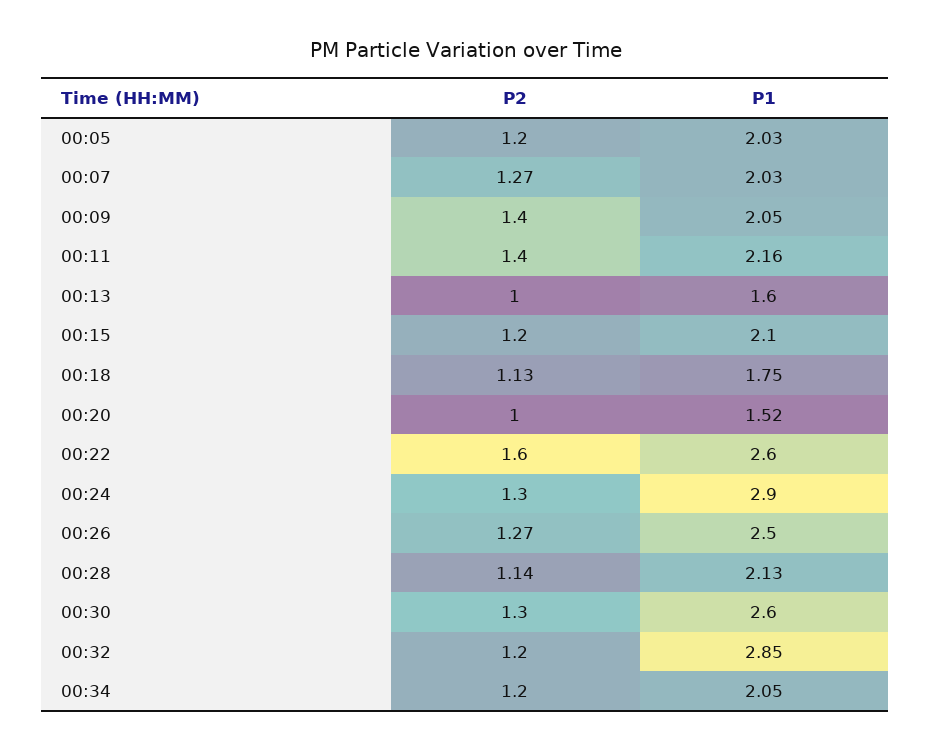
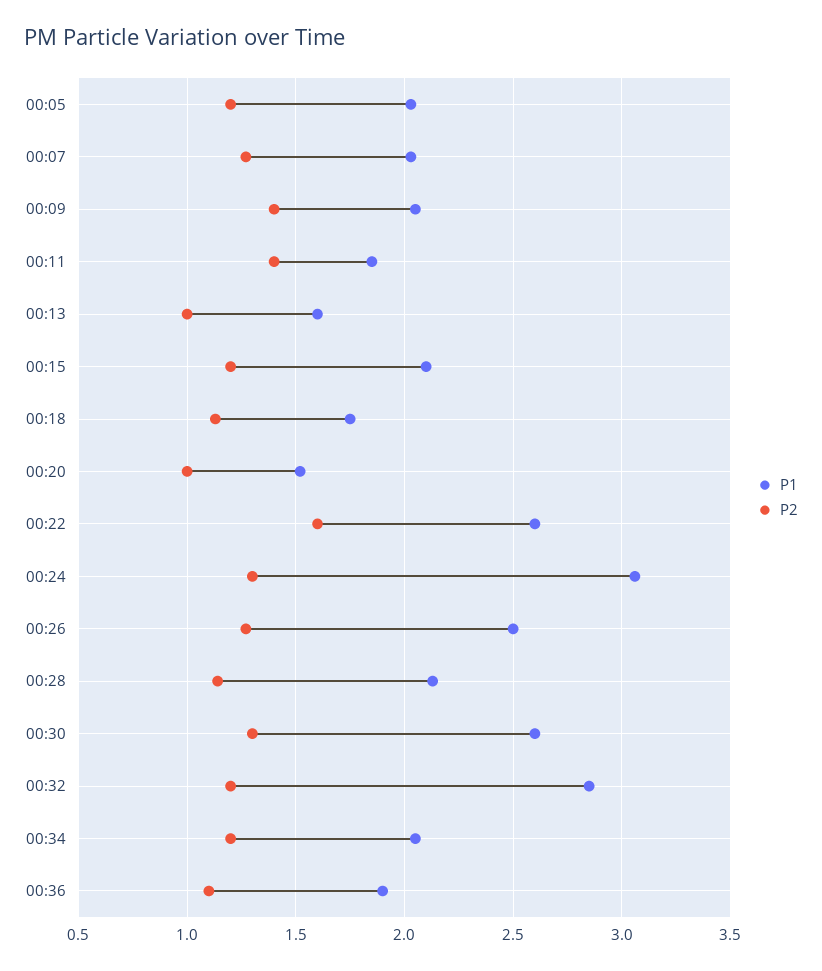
P1, 00:11: 2.16 -> 1.85
P1, 00:24: 2.9 -> 3.05
P1, 00:36: none -> 1.9
P2, 00:36: none -> 1.1

